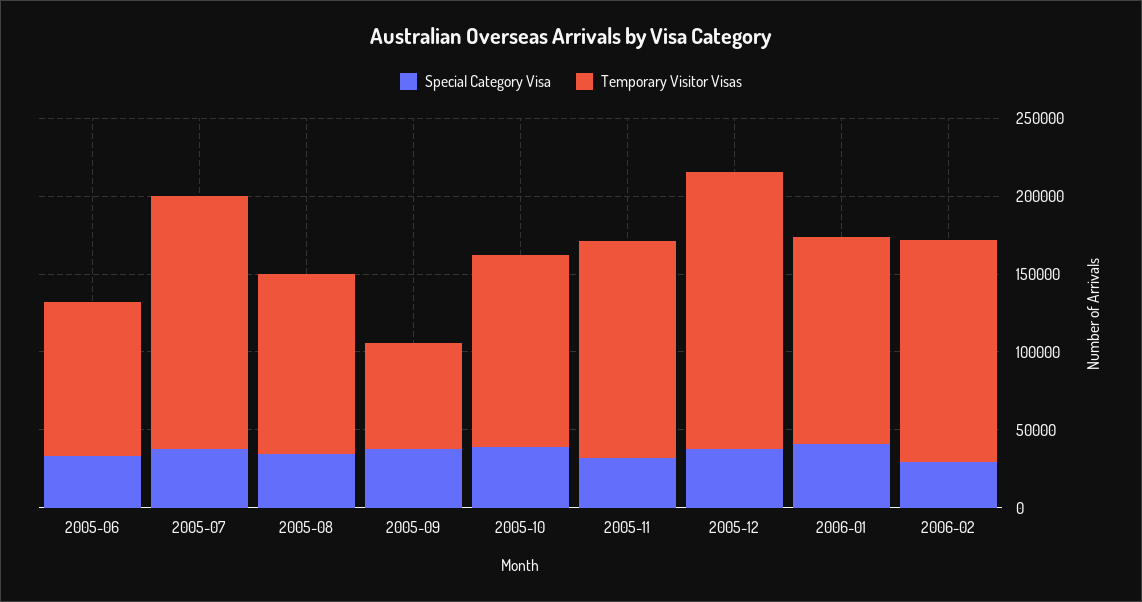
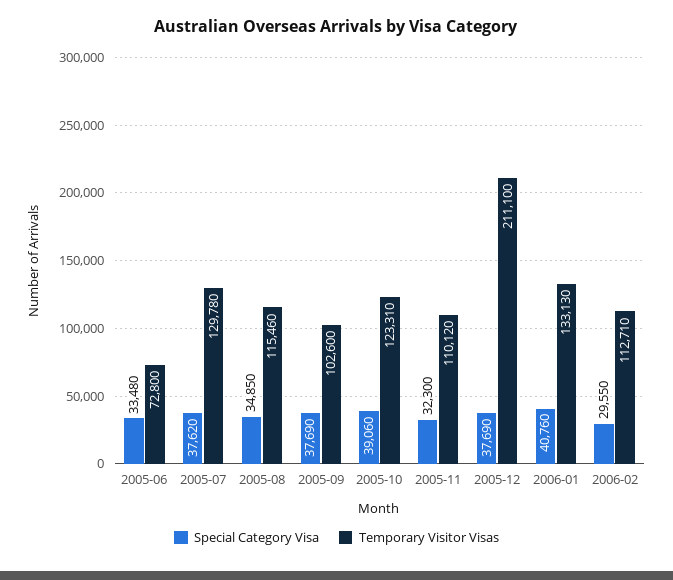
Temporary Visitor Visas, 2005-06: 100000 -> 72800
Temporary Visitor Visas, 2005-07: 160000 -> 129780
Temporary Visitor Visas, 2005-09: 70000 -> 102600
Temporary Visitor Visas, 2005-11: 140000 -> 110120
Temporary Visitor Visas, 2005-12: 180000 -> 211100
Temporary Visitor Visas, 2006-02: 140000 -> 112710

